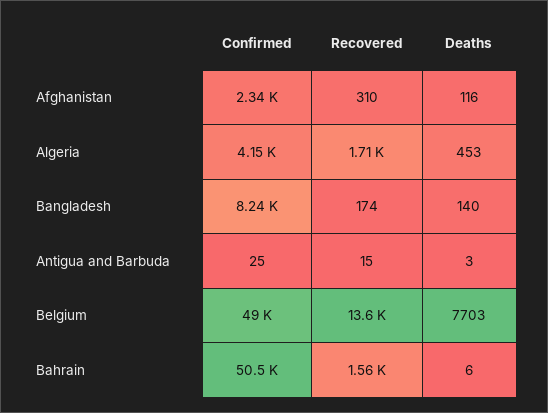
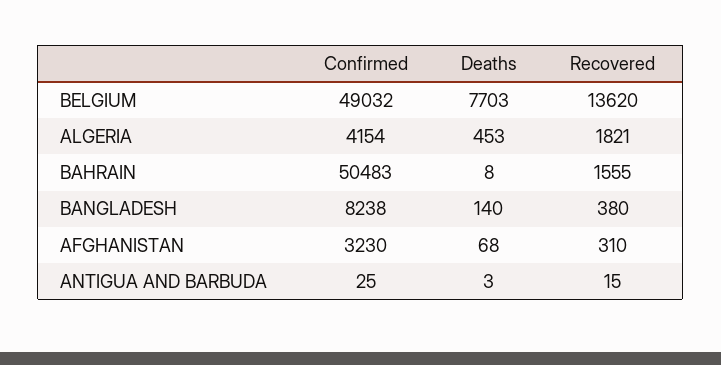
Confirmed, Afghanistan: 2340 -> 3230
Deaths, Afghanistan: 116 -> 68
Recovered, Algeria: 1710 -> 1821
Recovered, Bangladesh: 174 -> 380
Deaths, Bahrain: 6 -> 8

